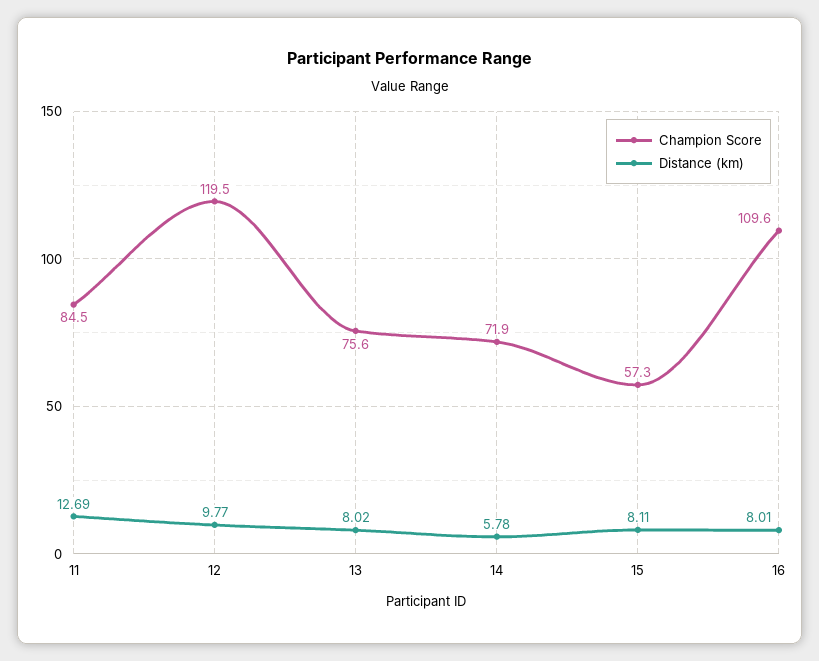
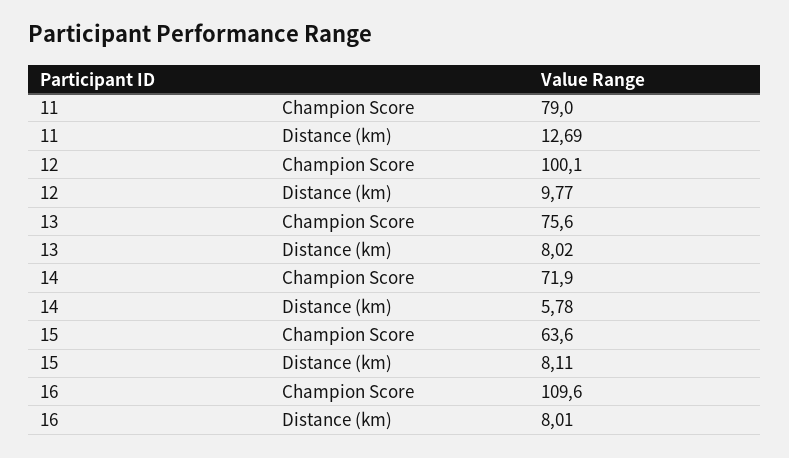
Champion Score, 11: 84.5 -> 79
Champion Score, 12: 119.5 -> 100.1
Champion Score, 15: 57.3 -> 63.6

